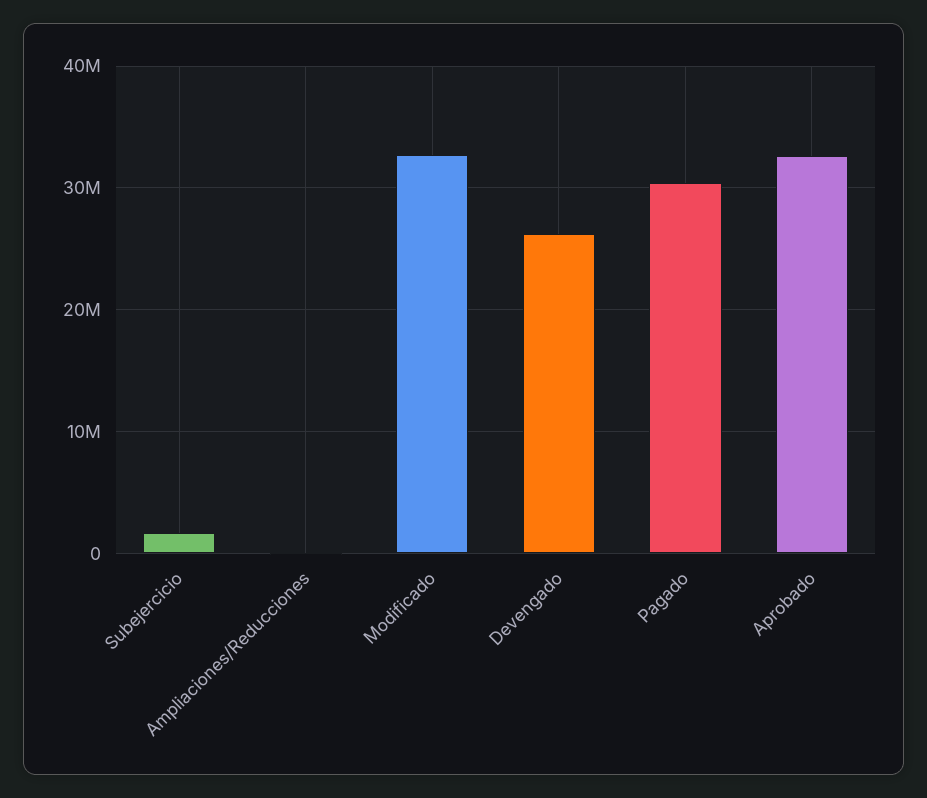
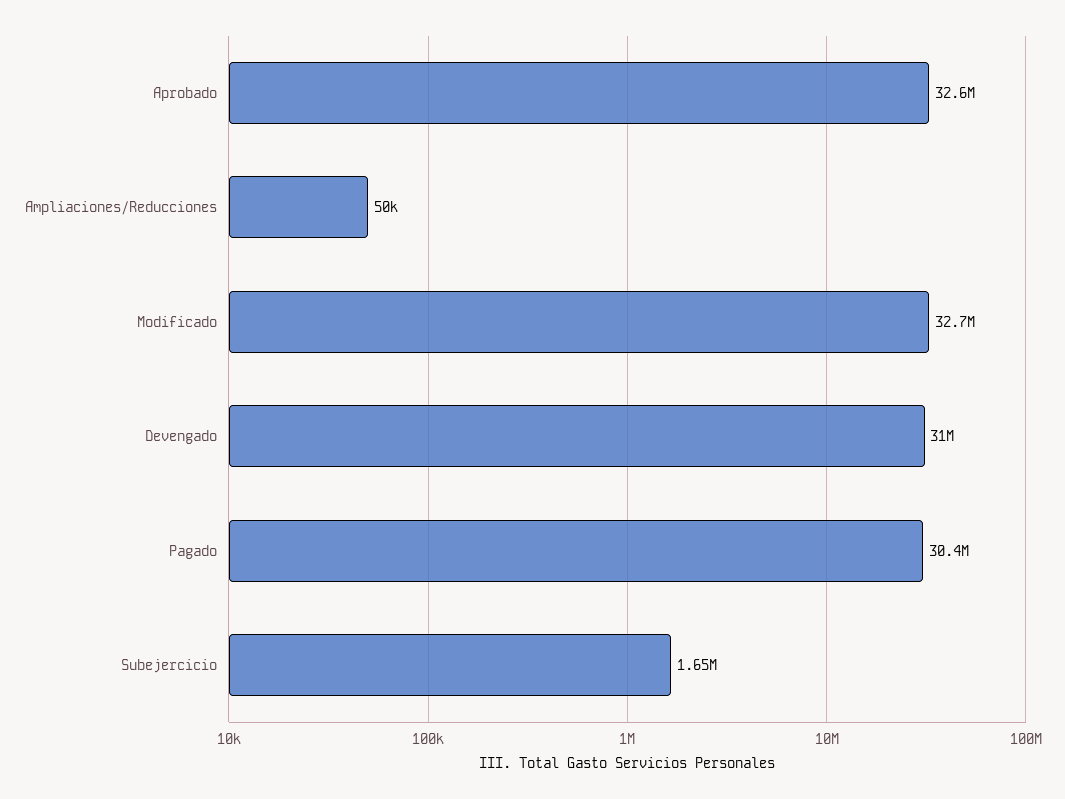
Devengado: 26000000 -> 31000000

